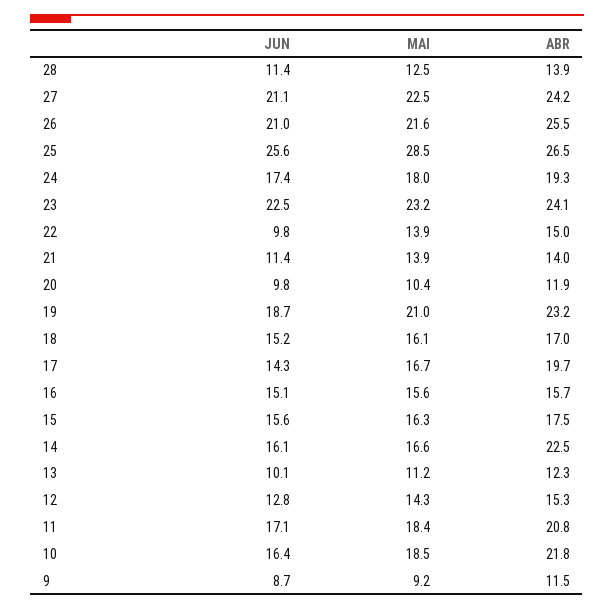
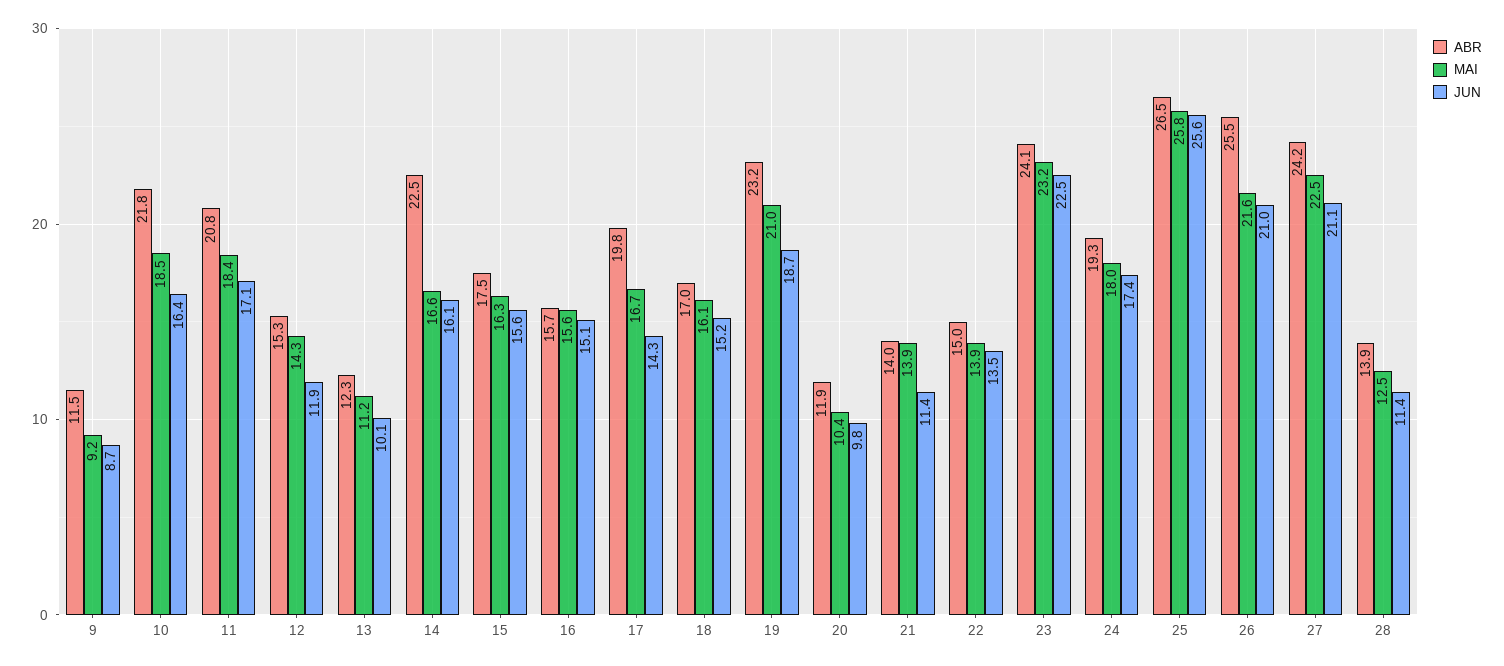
MAI, 25: 28.5 -> 25.8
JUN, 22: 9.8 -> 13.5
ABR, 17: 19.7 -> 19.8
JUN, 12: 12.8 -> 11.9

